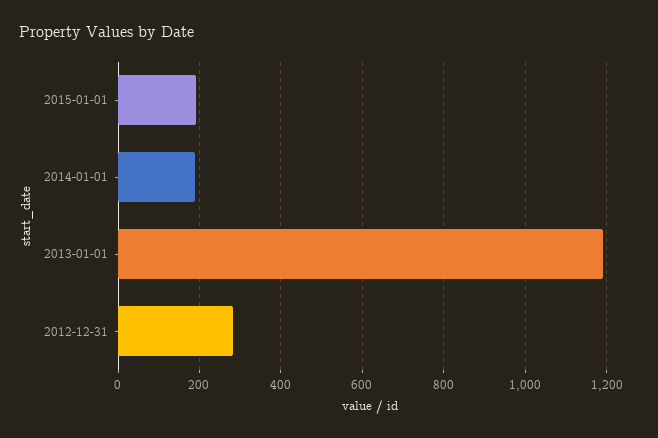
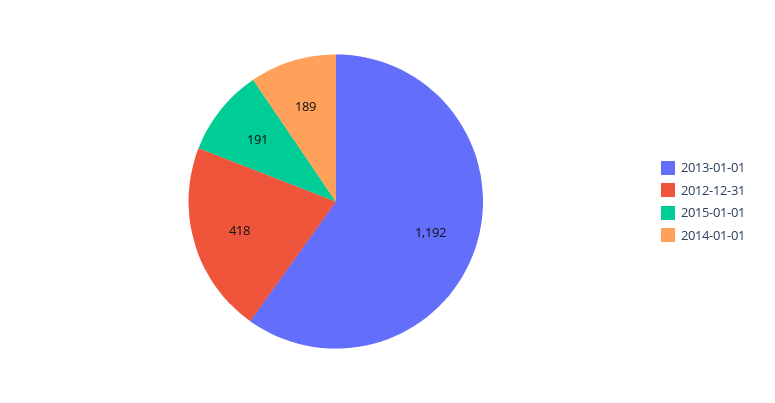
2012-12-31: 280 -> 418

